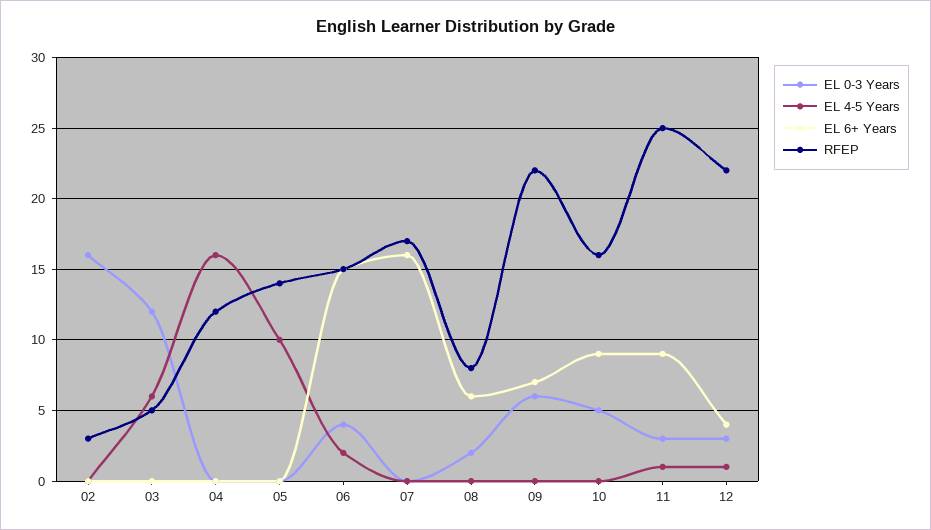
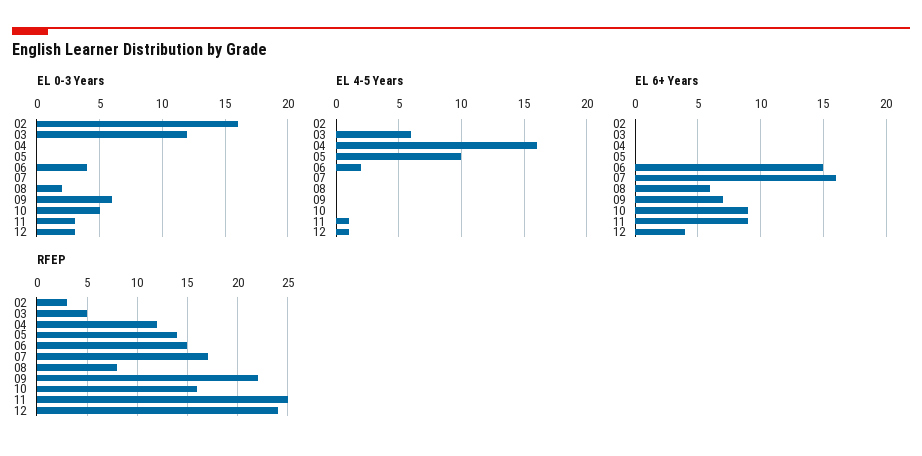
RFEP, 12: 22 -> 24

